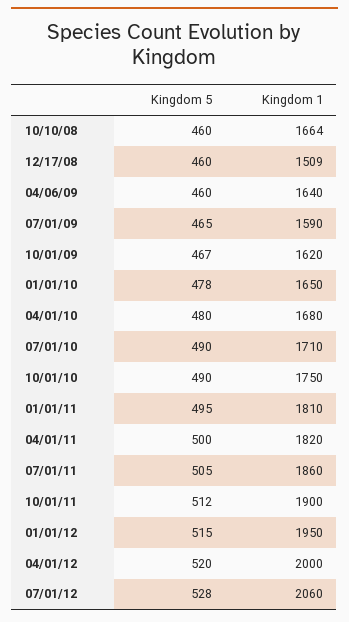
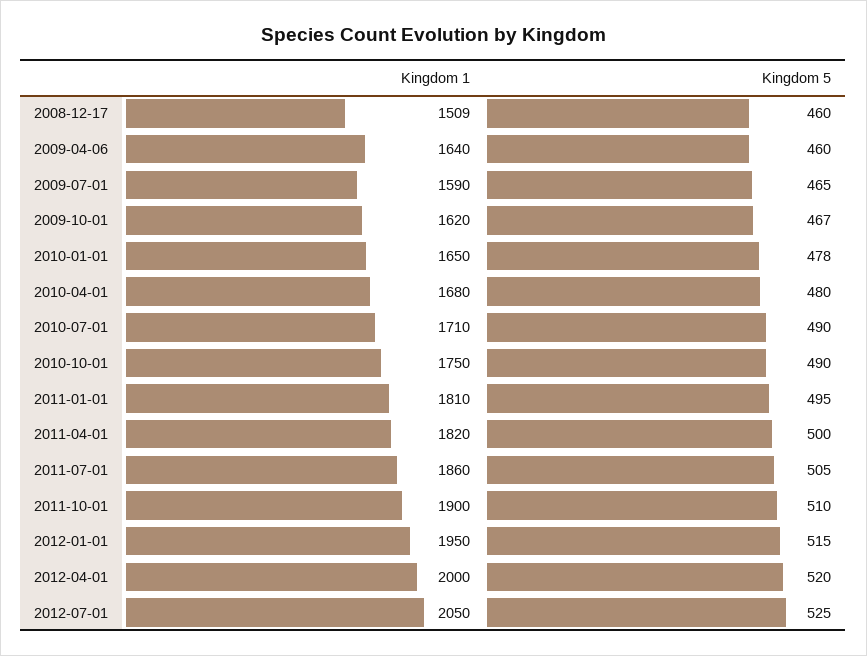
Kingdom 5, 10/10/08: 460 -> none
Kingdom 1, 10/10/08: 1664 -> none
Kingdom 5, 10/01/11: 512 -> 510
Kingdom 5, 07/01/12: 528 -> 525
Kingdom 1, 07/01/12: 2060 -> 2050

